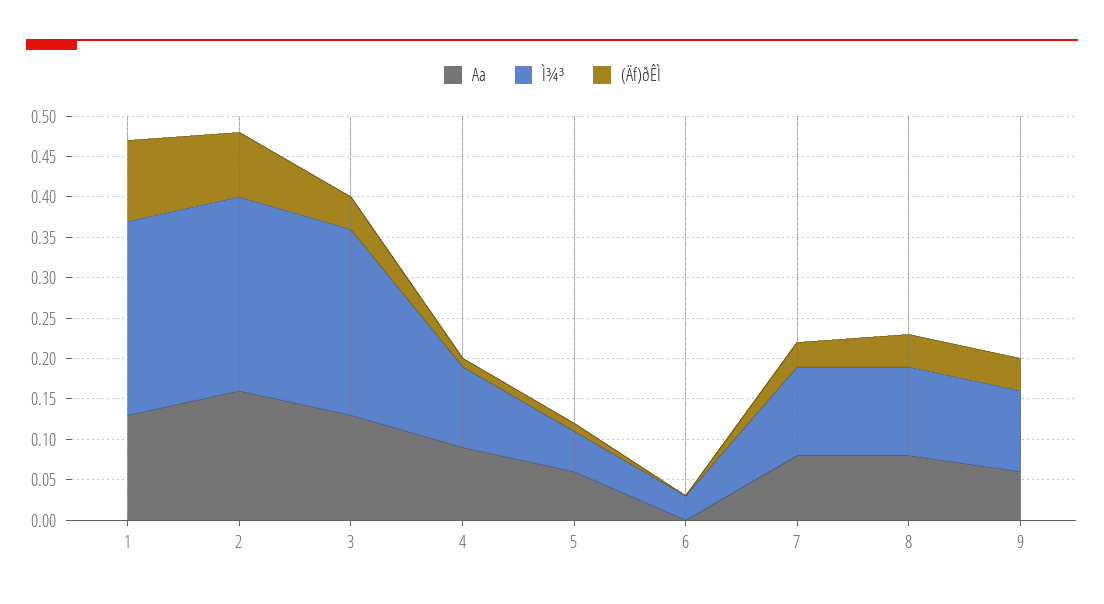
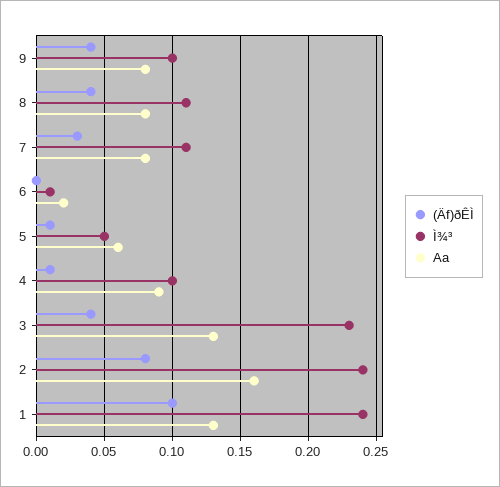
Aa, 6: 0 -> 0.02
Ì¾³, 6: 0.03 -> 0.01
Aa, 9: 0.06 -> 0.08

